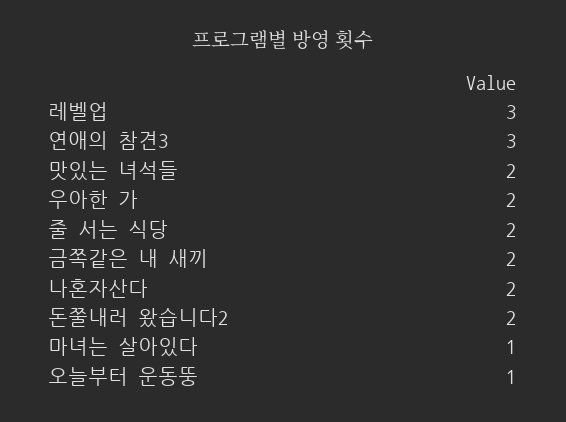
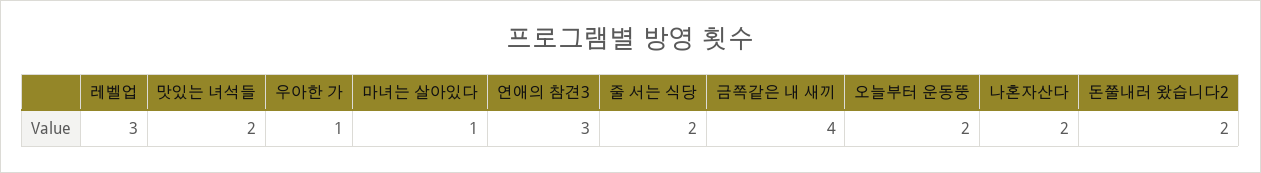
우아한 가: 2 -> 1
금쪽같은 내 새끼: 2 -> 4
오늘부터 운동뚱: 1 -> 2

